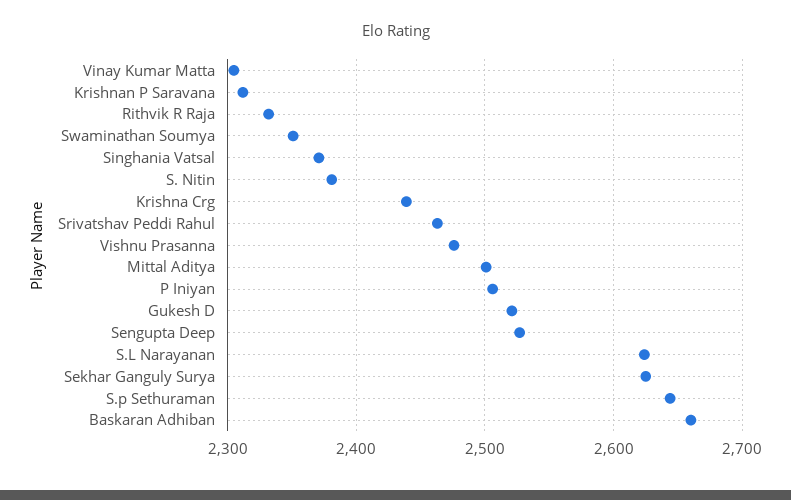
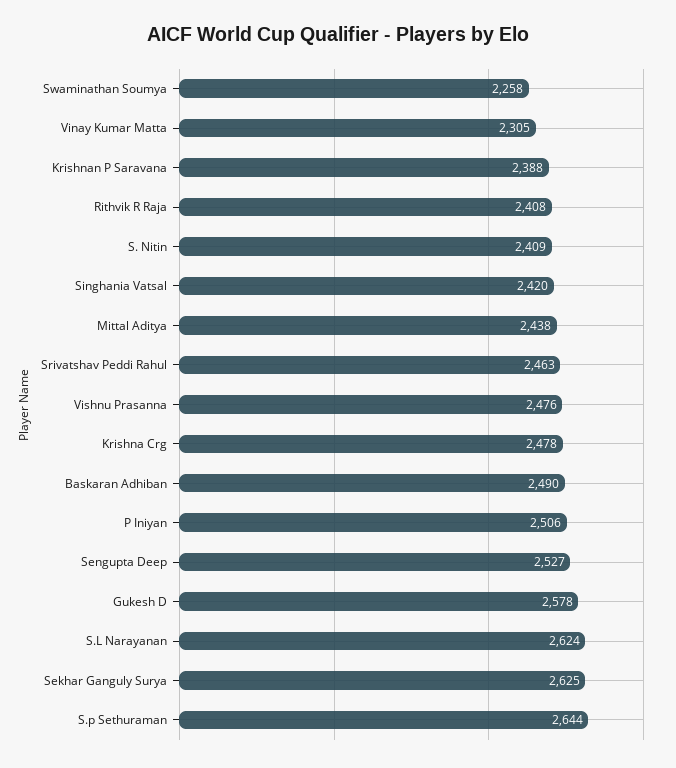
Krishnan P Saravana: 2310 -> 2388
Rithvik R Raja: 2330 -> 2408
Swaminathan Soumya: 2350 -> 2258
Singhania Vatsal: 2370 -> 2420
S. Nitin: 2380 -> 2409
Krishna Crg: 2440 -> 2478
Mittal Aditya: 2500 -> 2438
Gukesh D: 2520 -> 2578
Baskaran Adhiban: 2660 -> 2490

